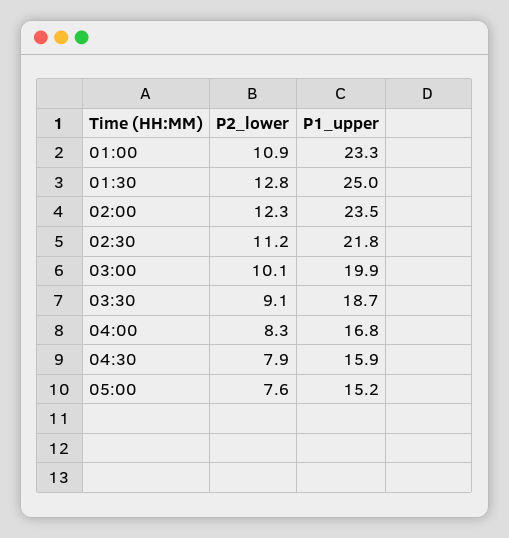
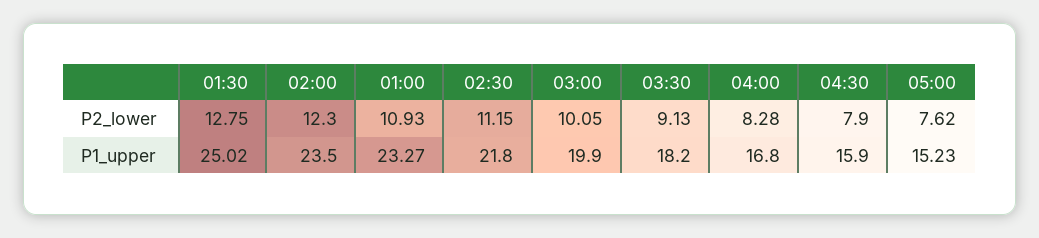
P1_upper, 03:30: 18.7 -> 18.2

